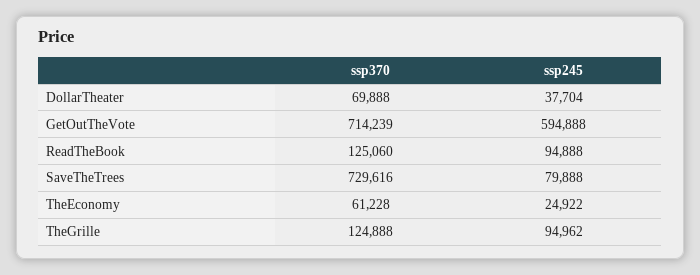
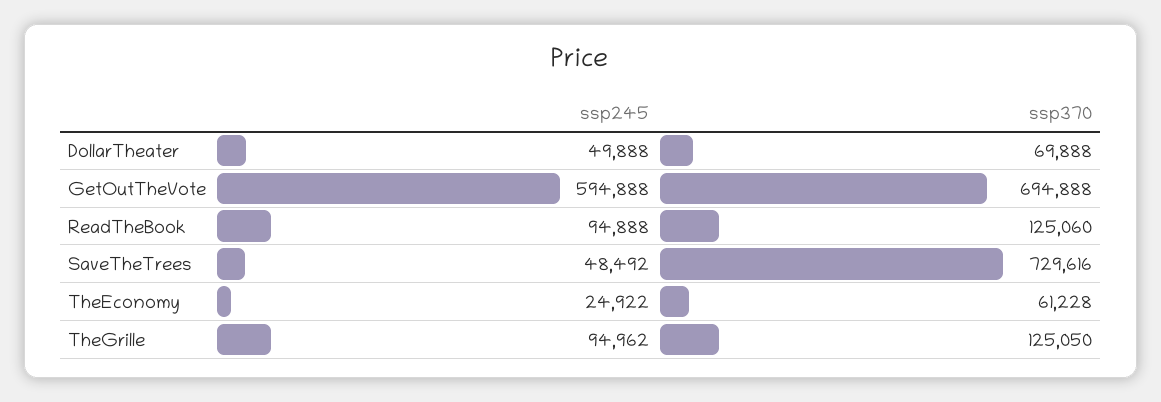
ssp245, DollarTheater: 37704 -> 49888
ssp370, GetOutTheVote: 714239 -> 694888
ssp245, SaveTheTrees: 79888 -> 48492
ssp370, TheGrille: 124888 -> 125050

